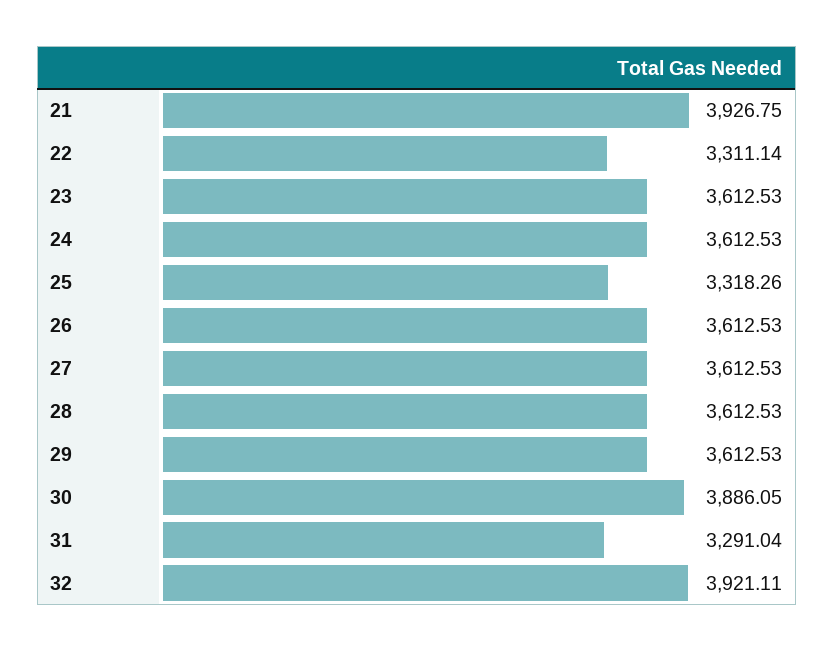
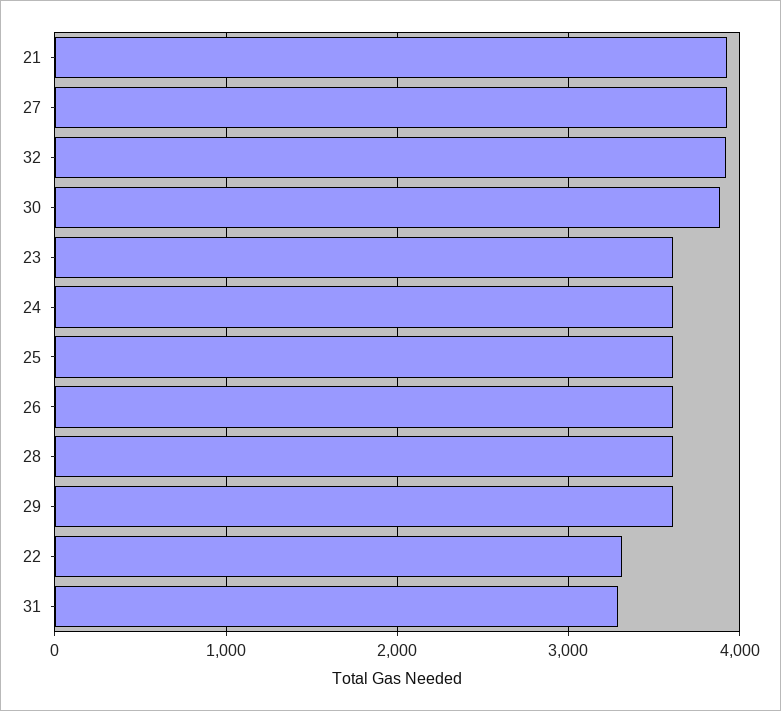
25: 3318.26 -> 3600
27: 3612.53 -> 3900

